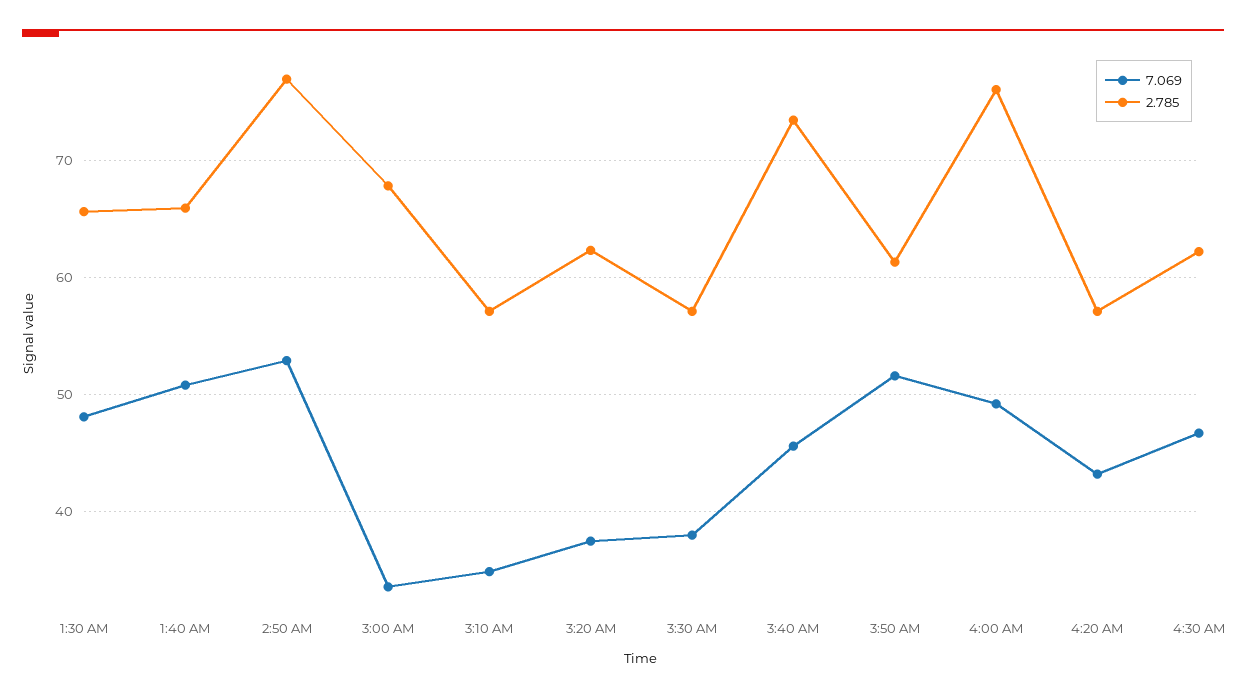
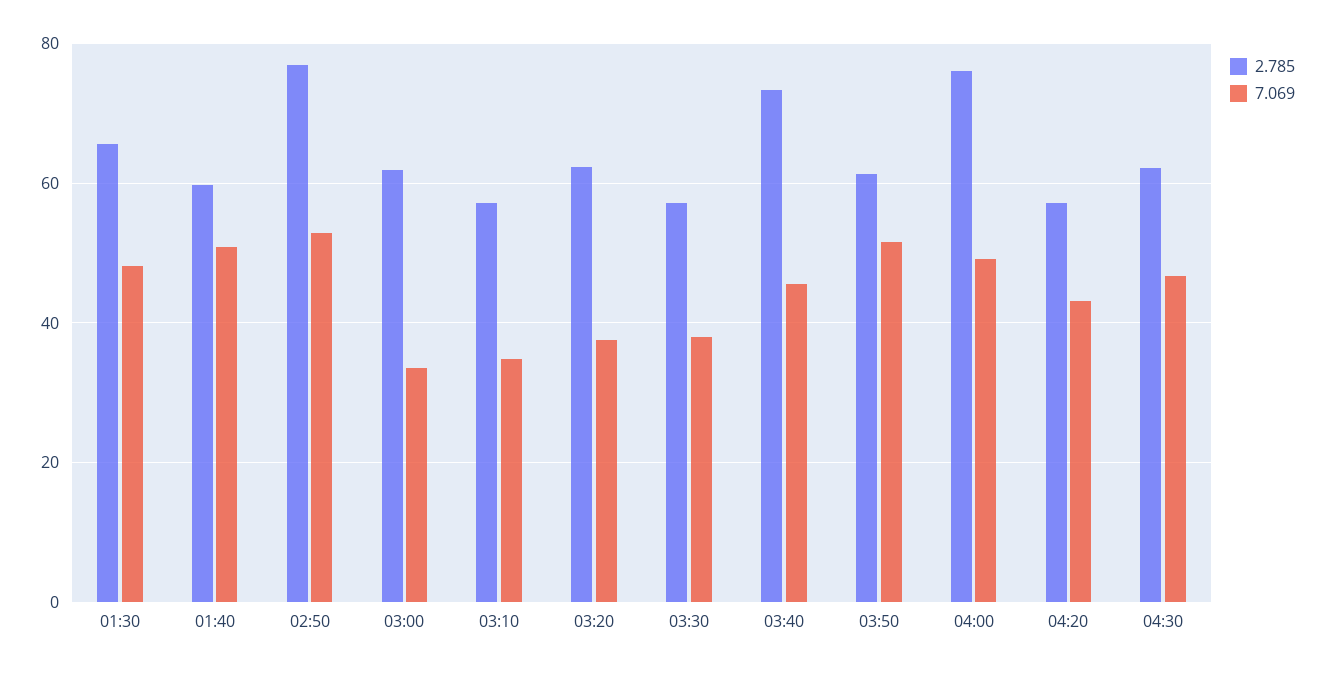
2.785, 1:40 AM: 66 -> 60
2.785, 3:00 AM: 68 -> 62

